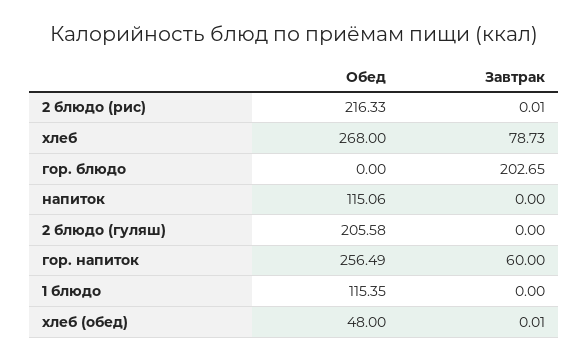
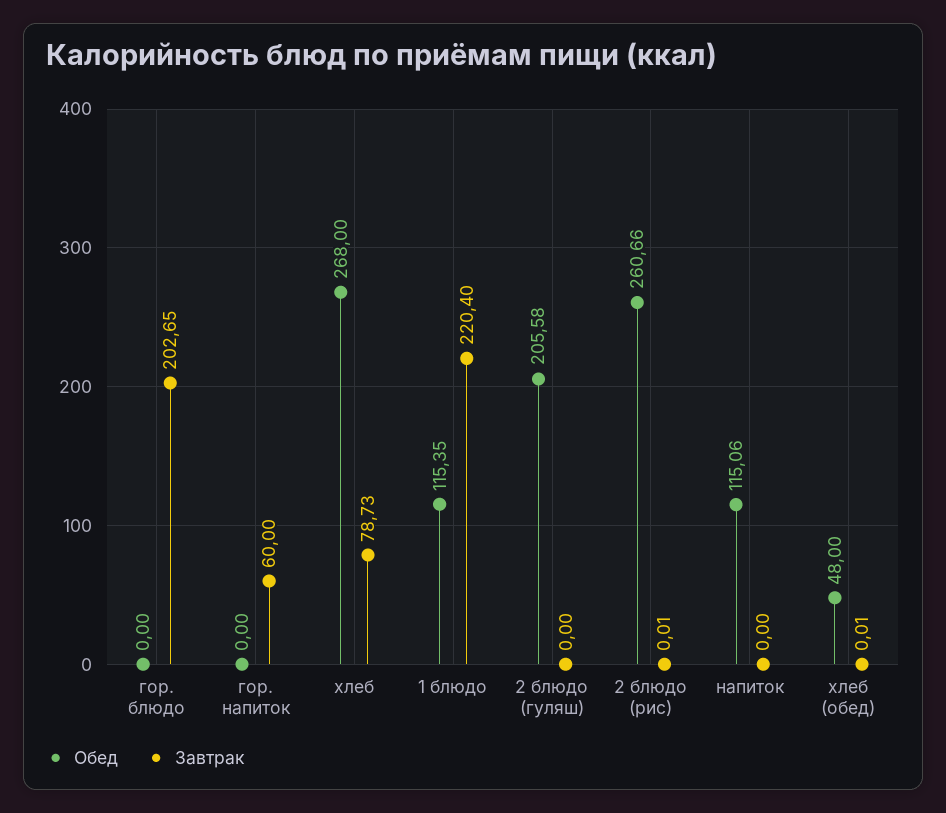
Обед, 2 блюдо (рис): 216.33 -> 260.66
Обед, гор. напиток: 256.49 -> 0
Завтрак, 1 блюдо: 0 -> 220.4

